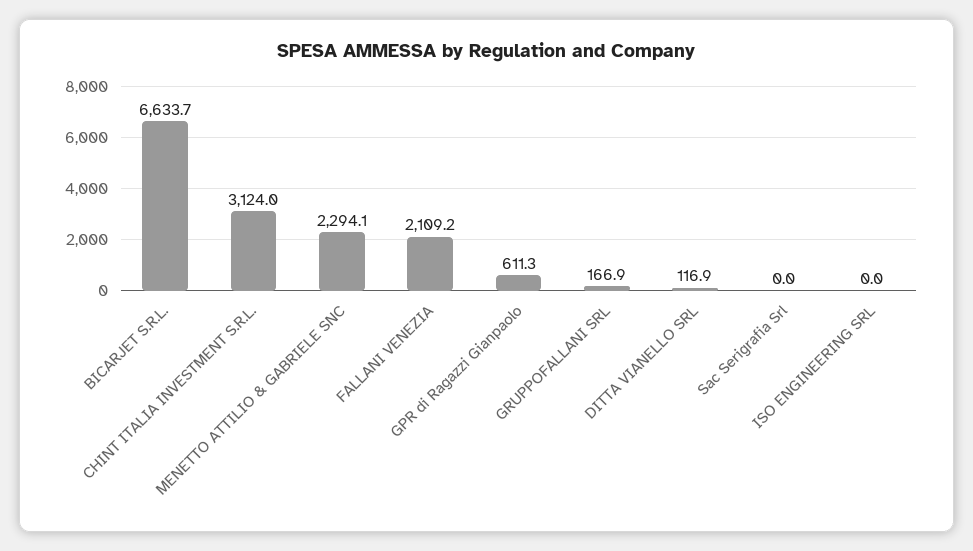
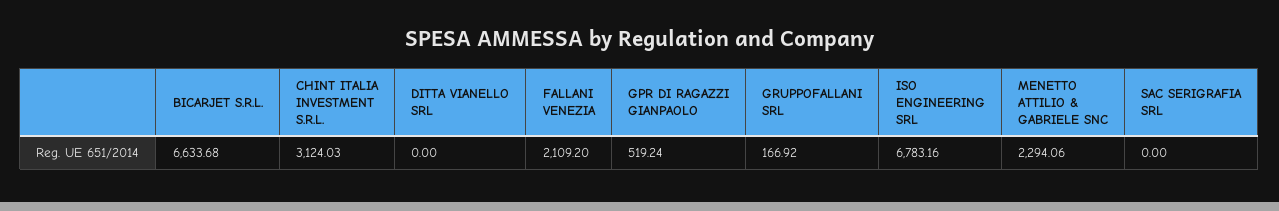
GPR di Ragazzi Gianpaolo: 611.3 -> 519.24
DITTA VIANELLO SRL: 116.9 -> 0
ISO ENGINEERING SRL: 0 -> 6783.16

